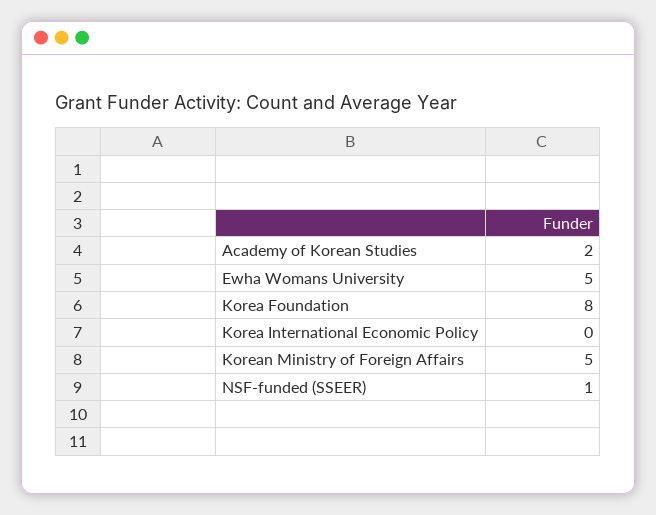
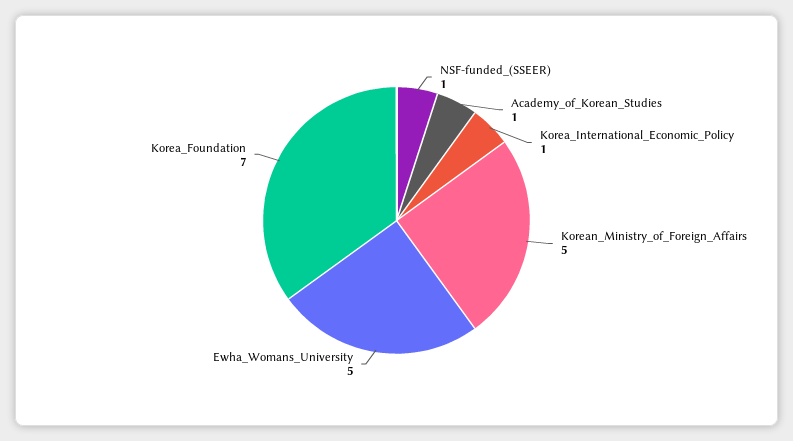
Academy of Korean Studies: 2 -> 1
Korea Foundation: 8 -> 7
Korea International Economic Policy: 0 -> 1

